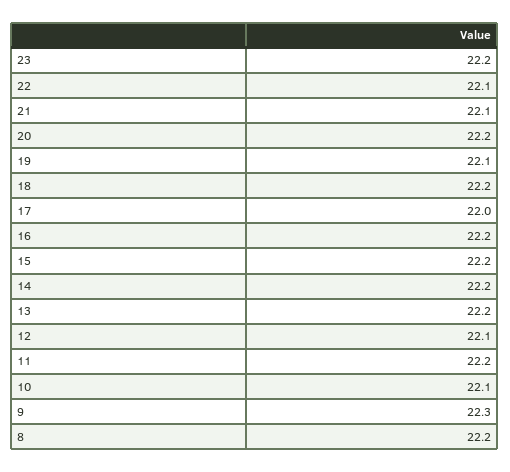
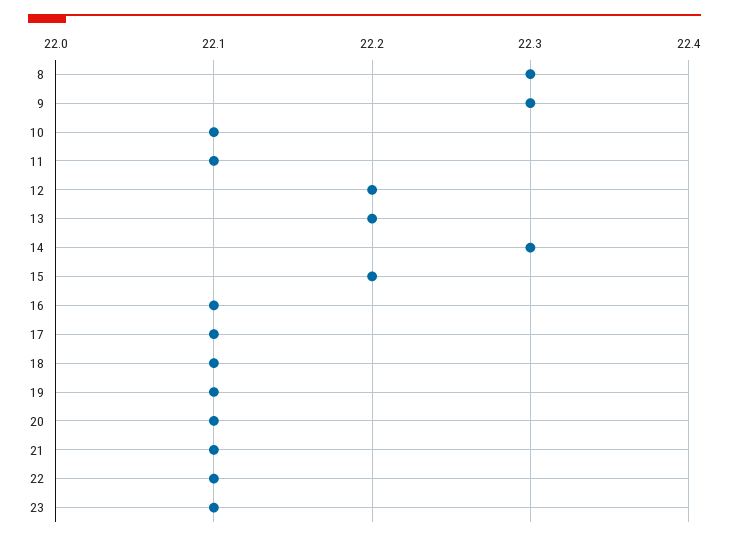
23: 22.2 -> 22.1
20: 22.2 -> 22.1
18: 22.2 -> 22.1
17: 22 -> 22.1
16: 22.2 -> 22.1
14: 22.2 -> 22.3
12: 22.1 -> 22.2
11: 22.2 -> 22.1
8: 22.2 -> 22.3

